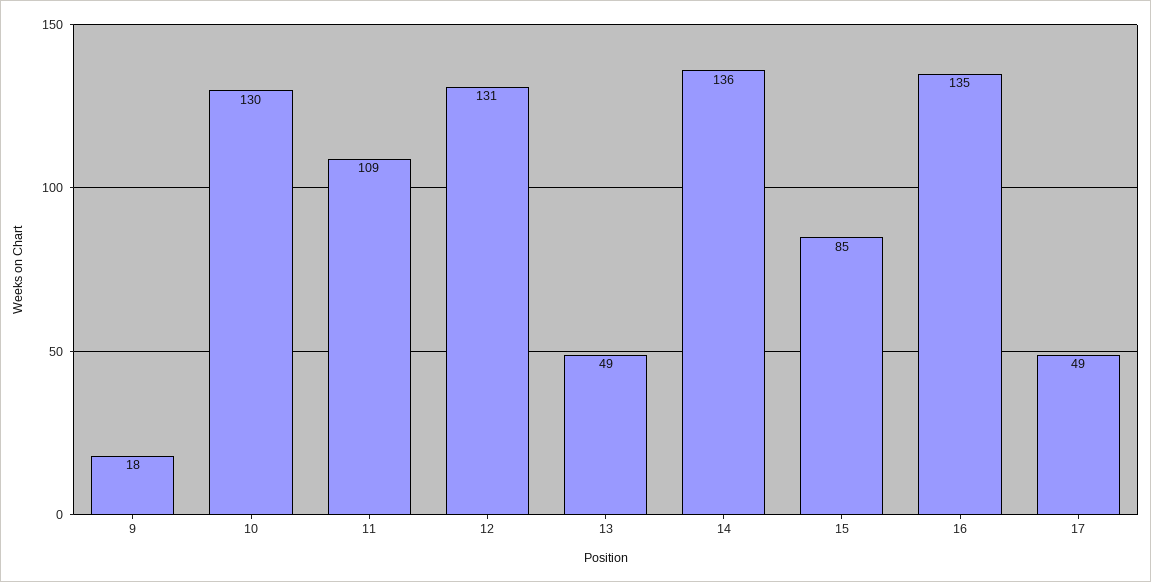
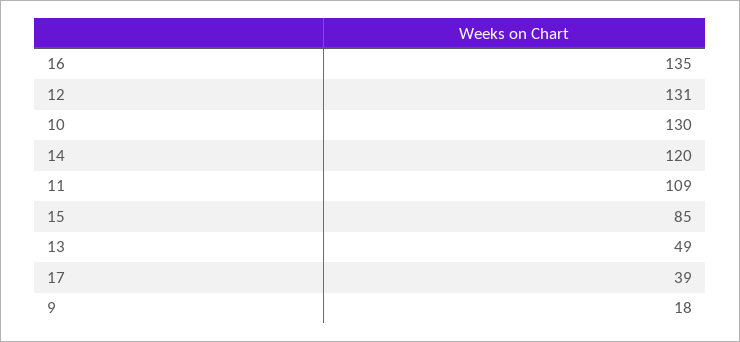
14: 136 -> 120
17: 49 -> 39

